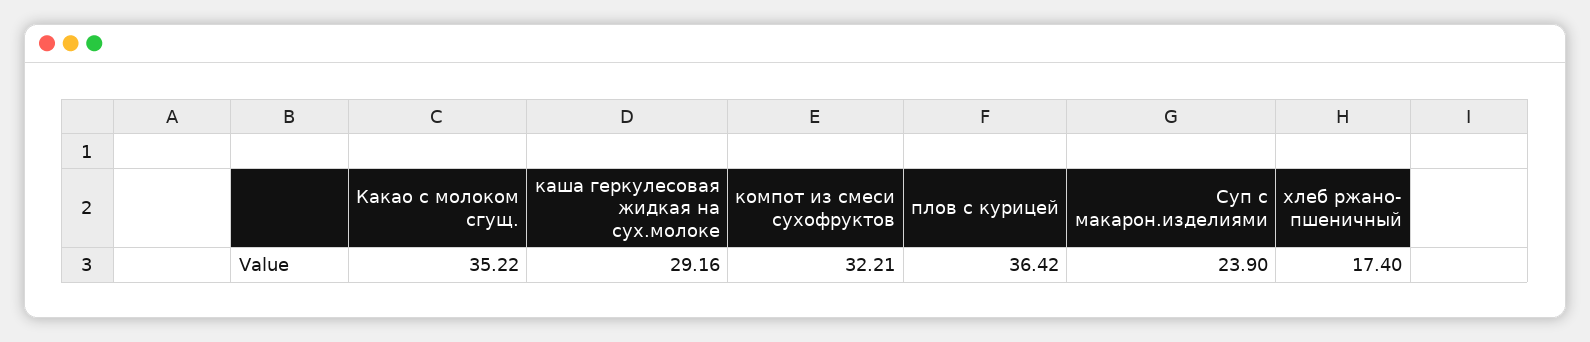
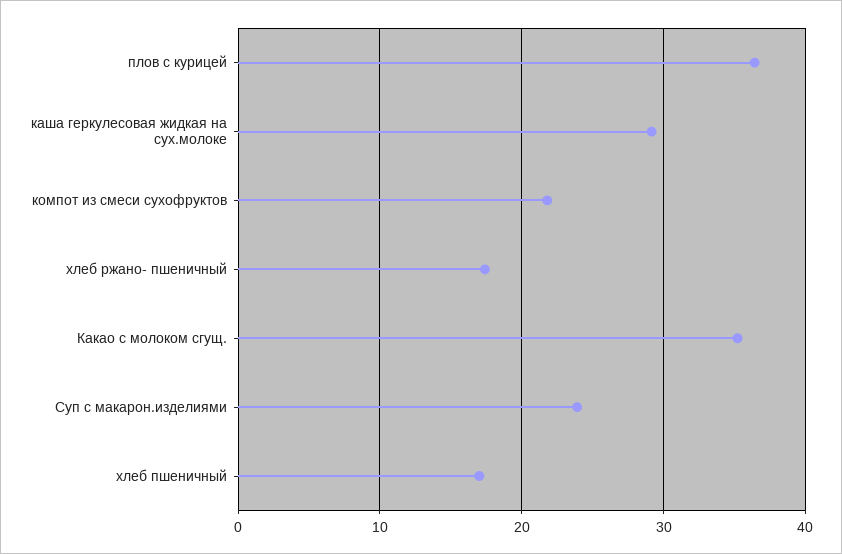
компот из смеси сухофруктов: 32.21 -> 22
хлеб пшеничный: none -> 17

